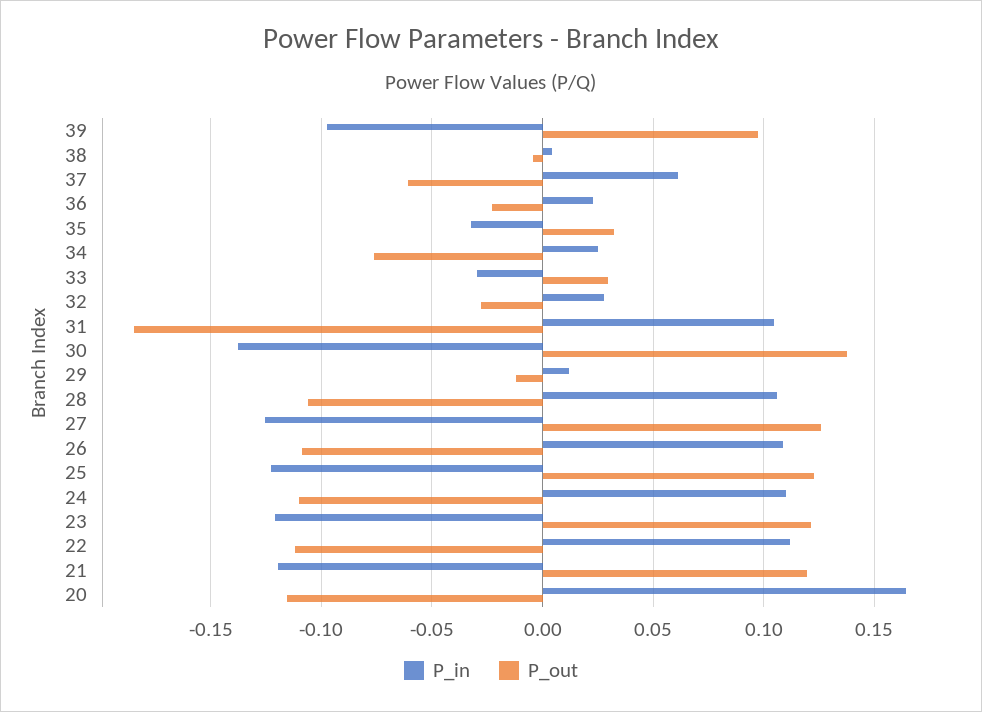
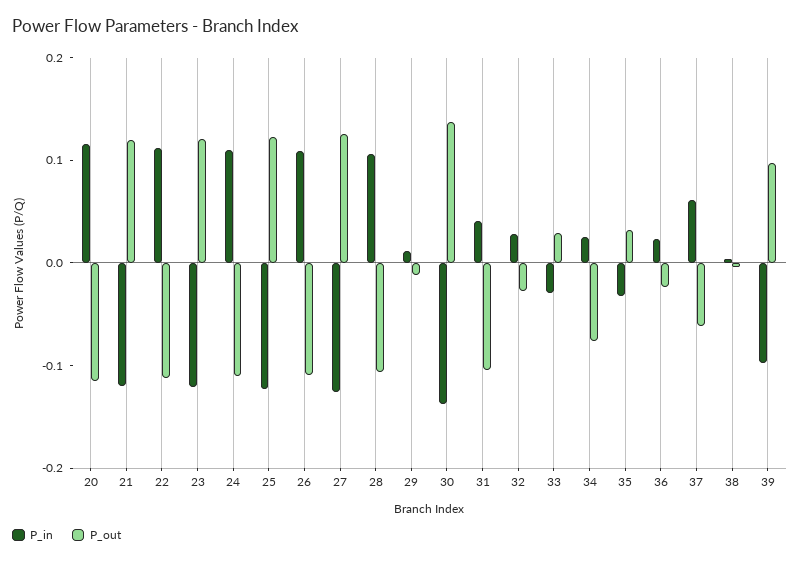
P_in, 31: 0.105 -> 0.04
P_out, 31: -0.185 -> -0.1
P_in, 20: 0.165 -> 0.12

